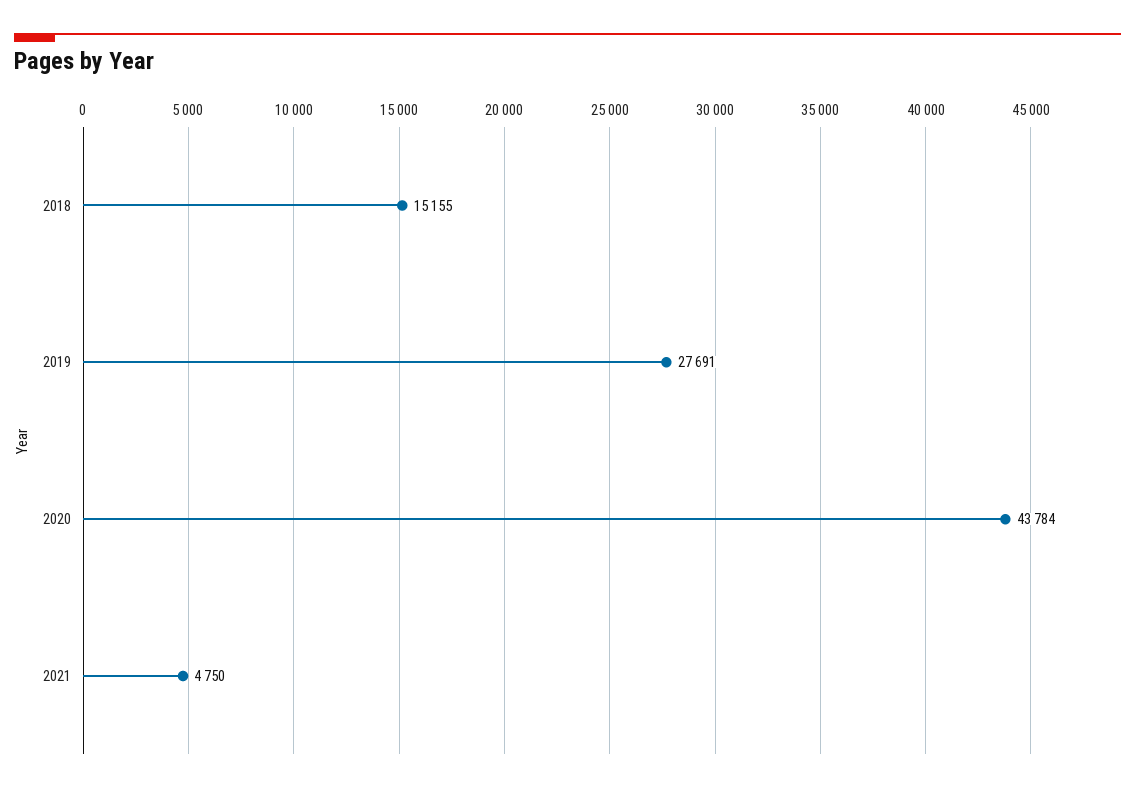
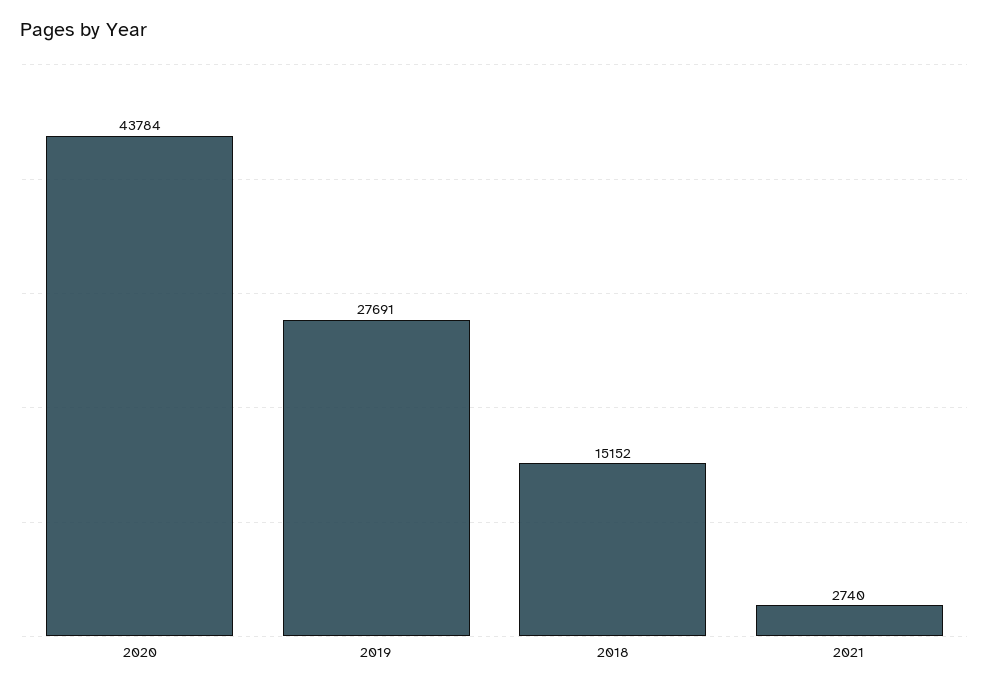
2018: 15155 -> 15152
2021: 4750 -> 2740

